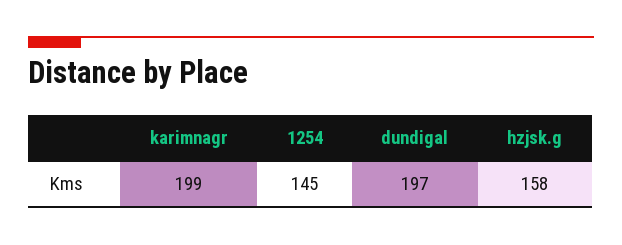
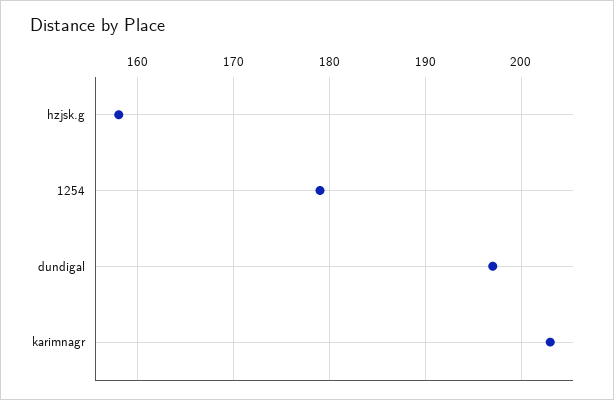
karimnagr: 199 -> 203
1254: 145 -> 179

